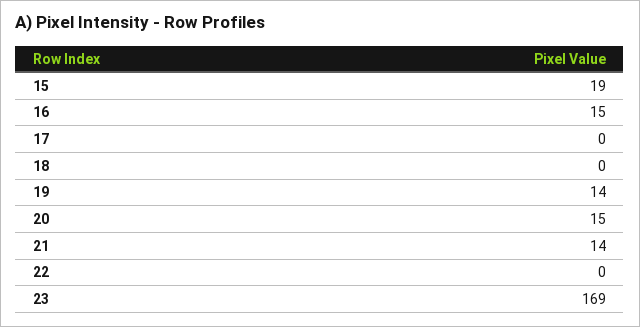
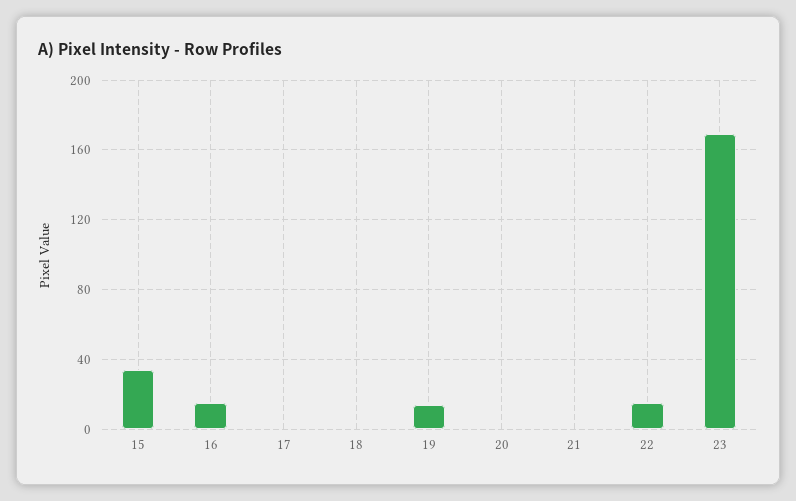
15: 19 -> 35
20: 15 -> 0
21: 14 -> 0
22: 0 -> 15

